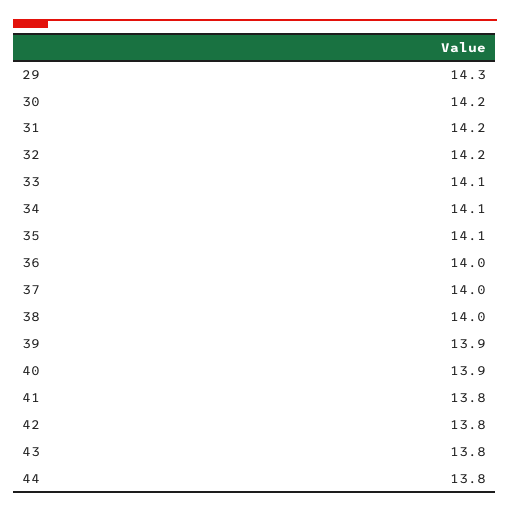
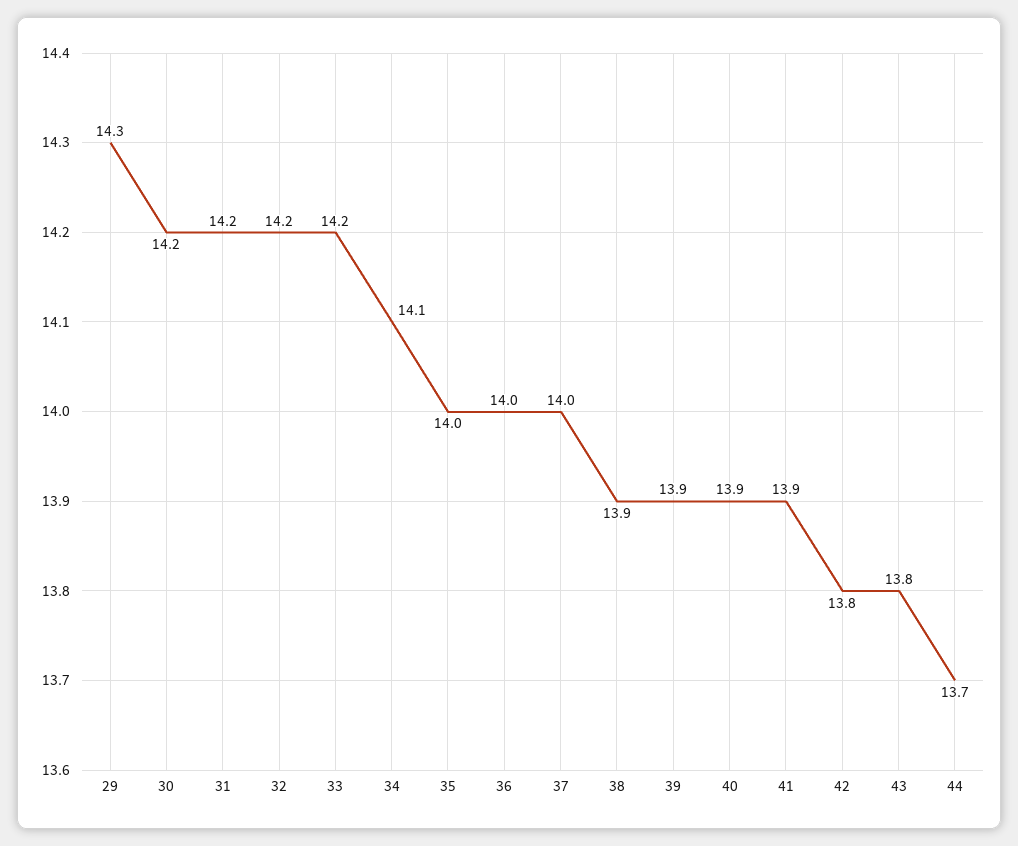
33: 14.1 -> 14.2
35: 14.1 -> 14
38: 14 -> 13.9
41: 13.8 -> 13.9
44: 13.8 -> 13.7

